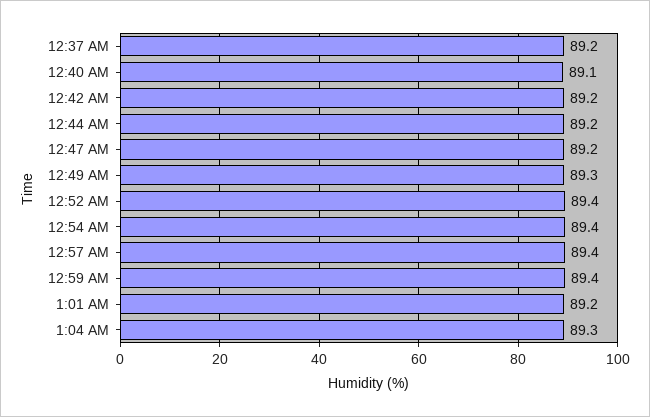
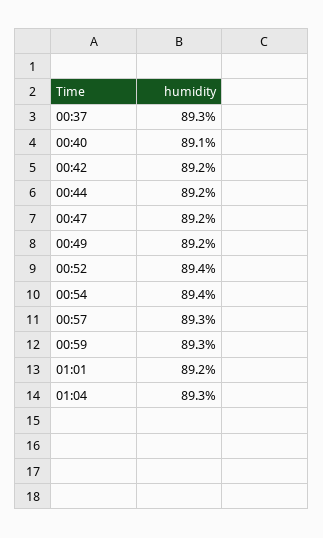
12:37 AM: 89.2 -> 89.3
12:49 AM: 89.3 -> 89.2
12:57 AM: 89.4 -> 89.3
12:59 AM: 89.4 -> 89.3

